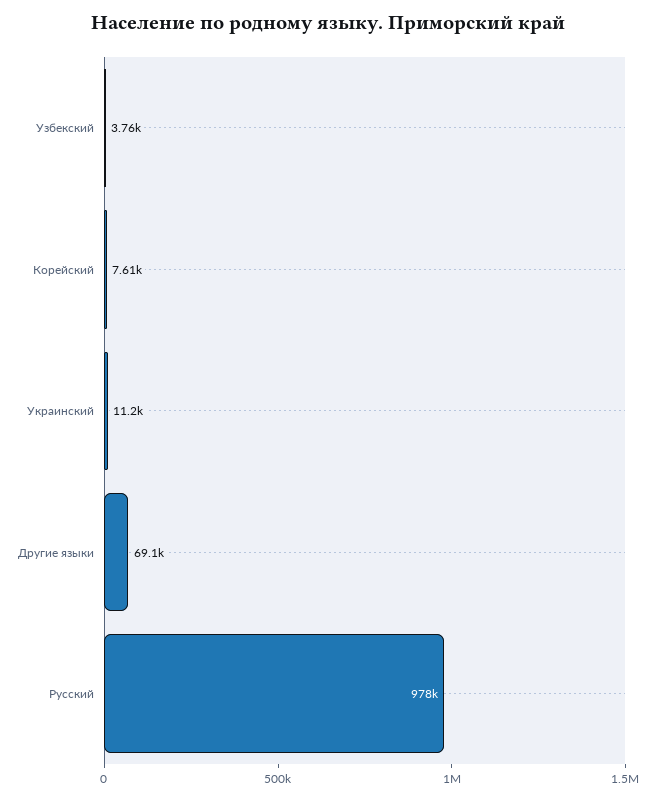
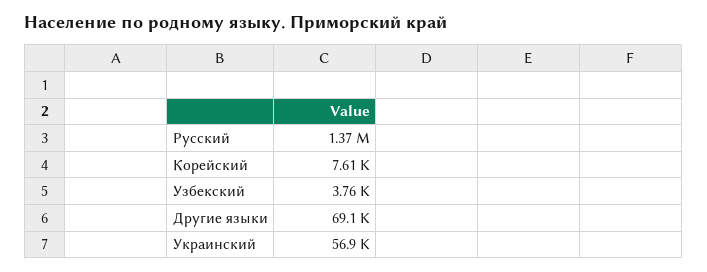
Украинский: 11200 -> 56900
Русский: 978000 -> 1370000

